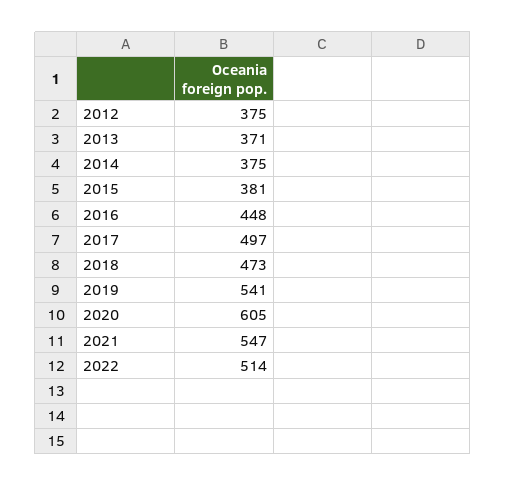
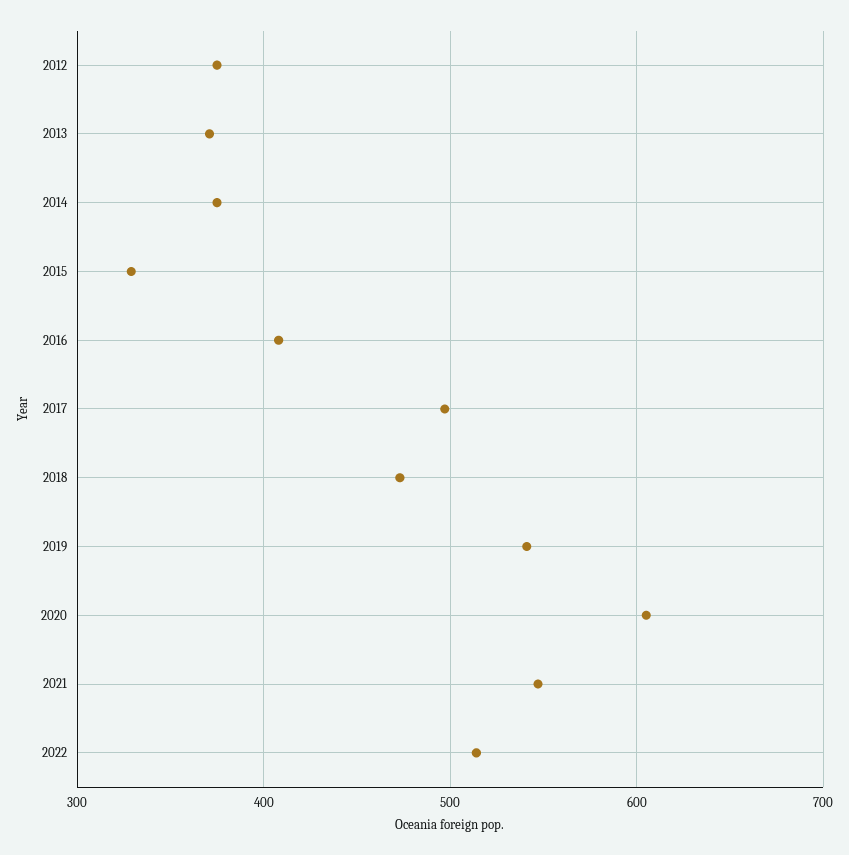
2015: 381 -> 330
2016: 448 -> 410

